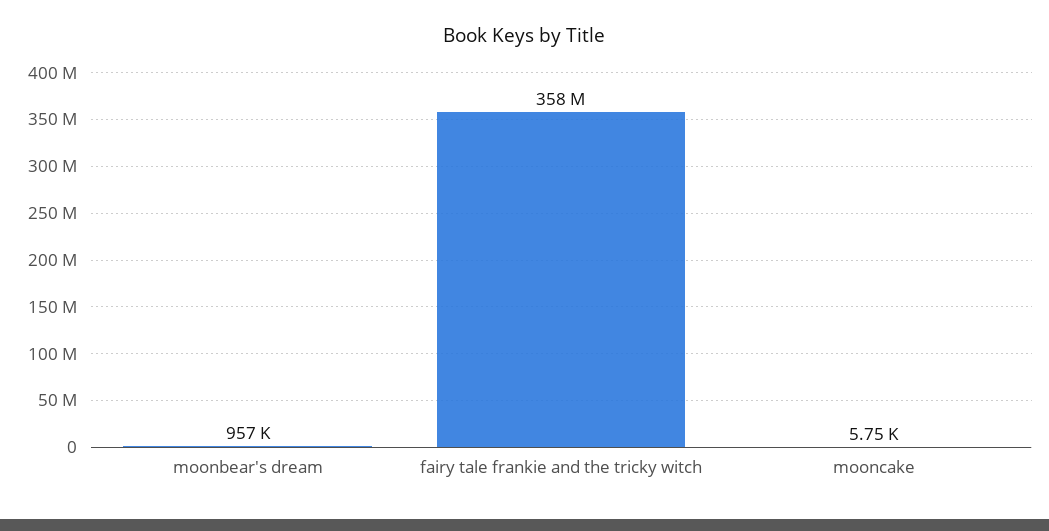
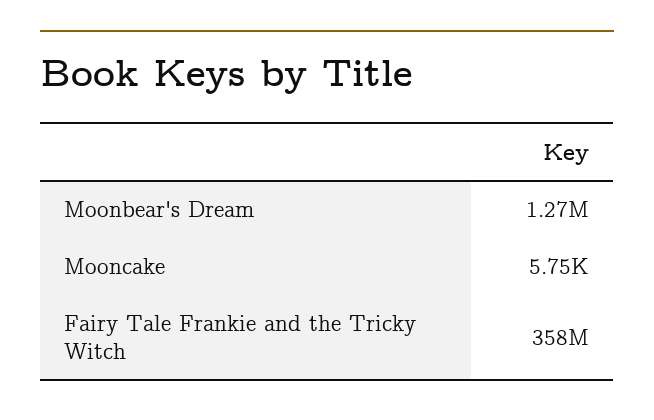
moonbear's dream: 957000 -> 1270000

